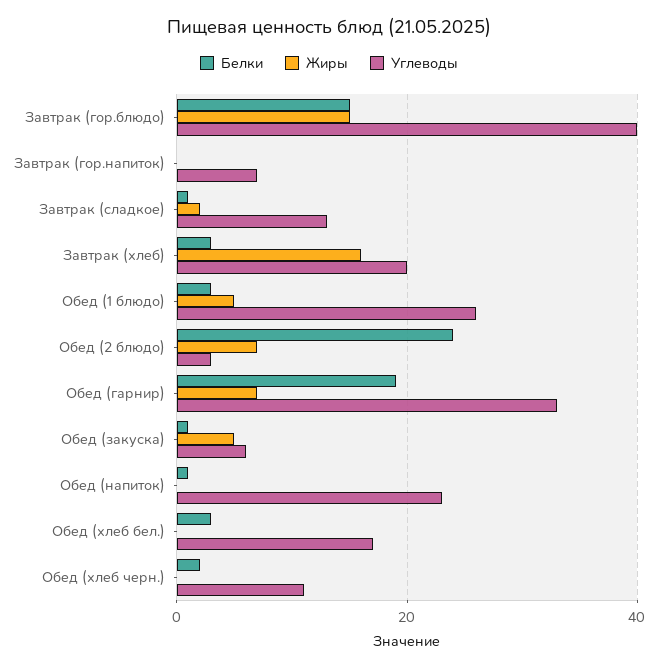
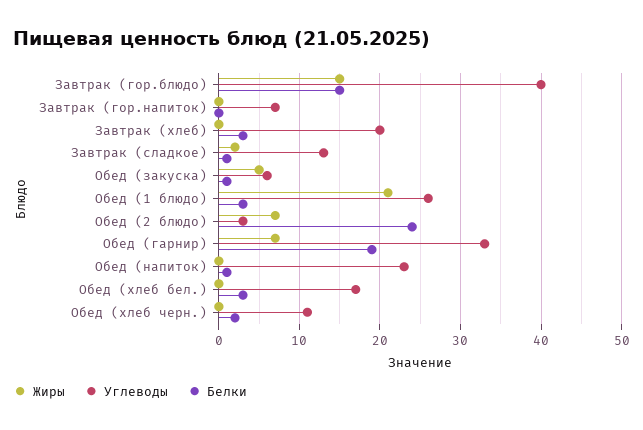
Жиры, Завтрак (хлеб): 15 -> 0
Жиры, Обед (1 блюдо): 5 -> 21

